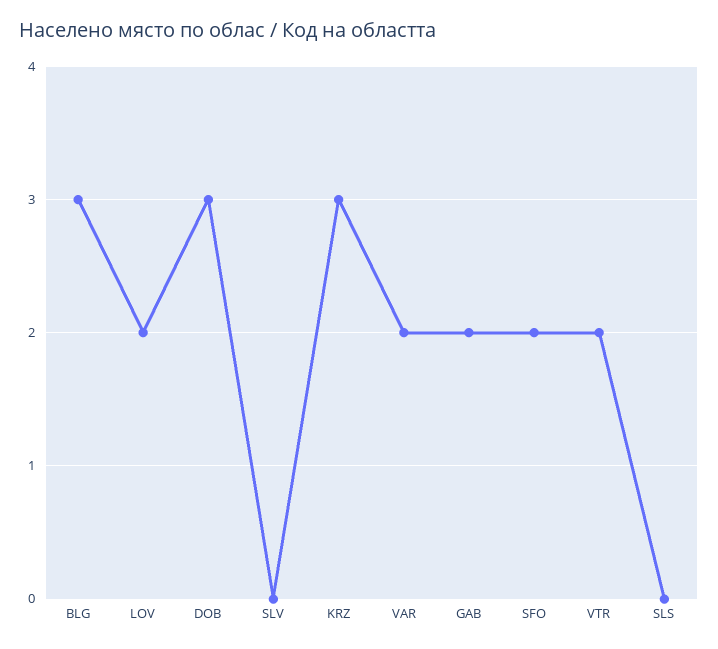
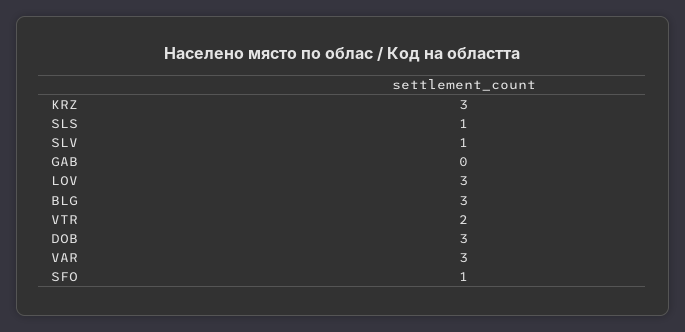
LOV: 2 -> 3
SLV: 0 -> 1
VAR: 2 -> 3
GAB: 2 -> 0
SFO: 2 -> 1
SLS: 0 -> 1

